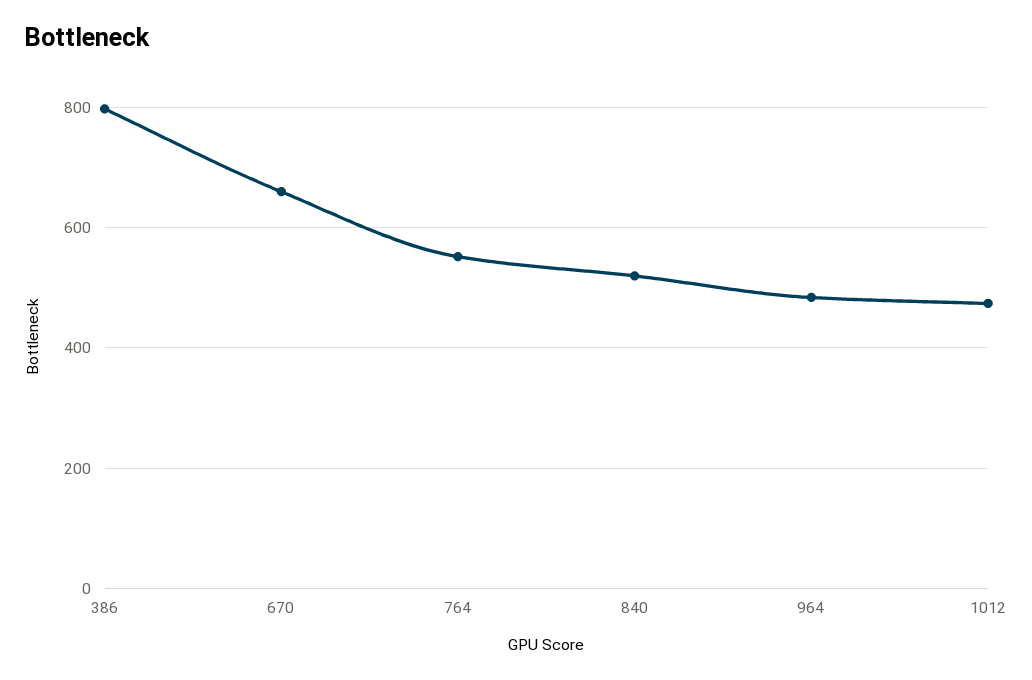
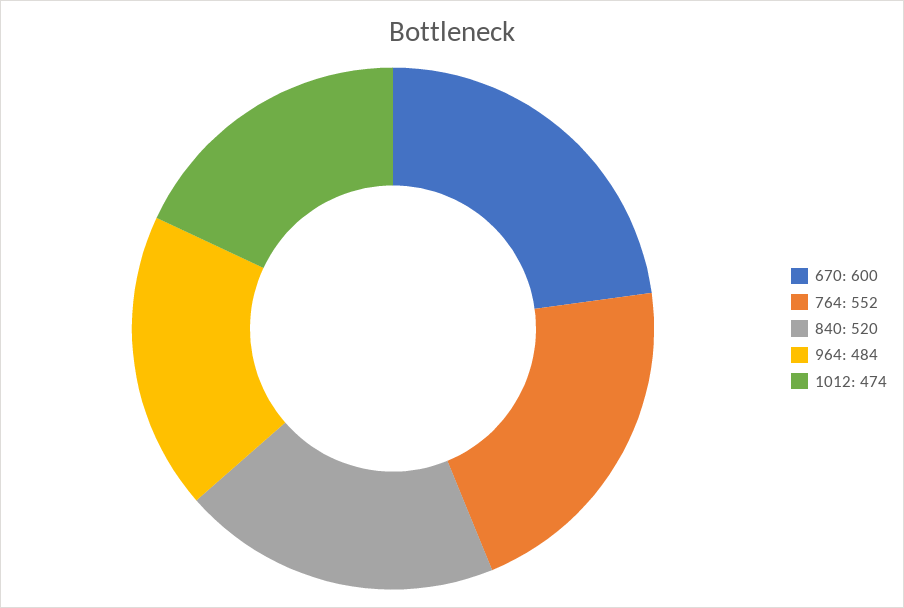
386: 800 -> none
670: 660 -> 600

